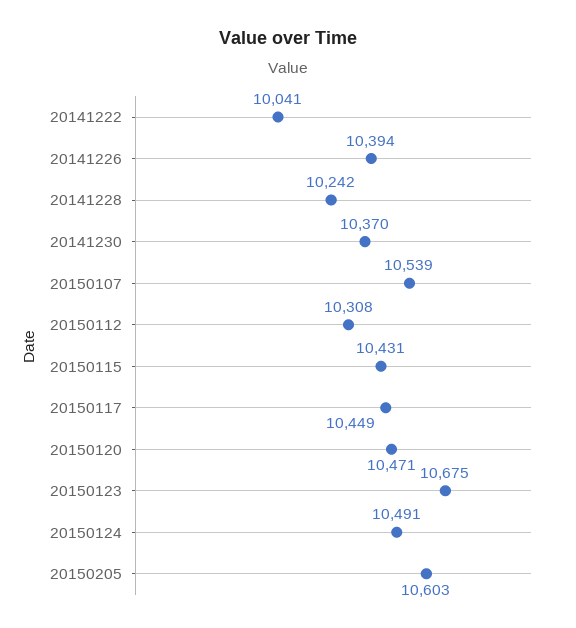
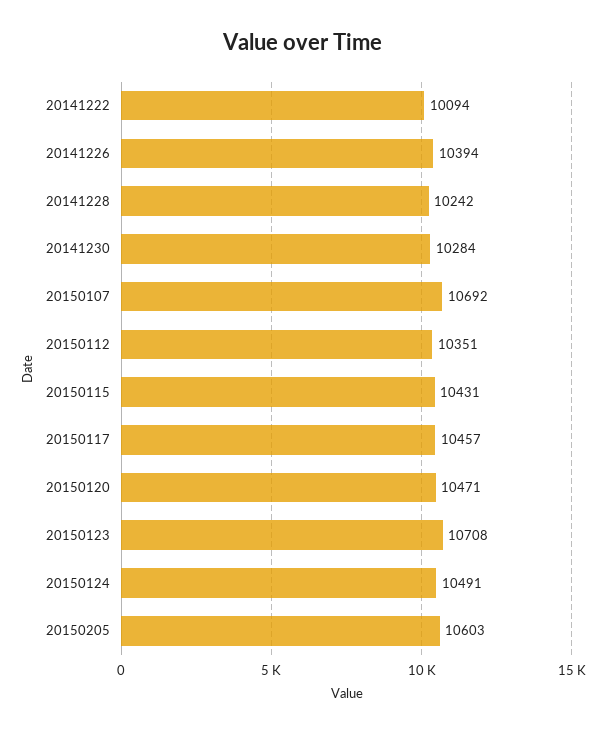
20141222: 10041 -> 10094
20141230: 10370 -> 10284
20150107: 10539 -> 10692
20150112: 10308 -> 10351
20150117: 10449 -> 10457
20150123: 10675 -> 10708

